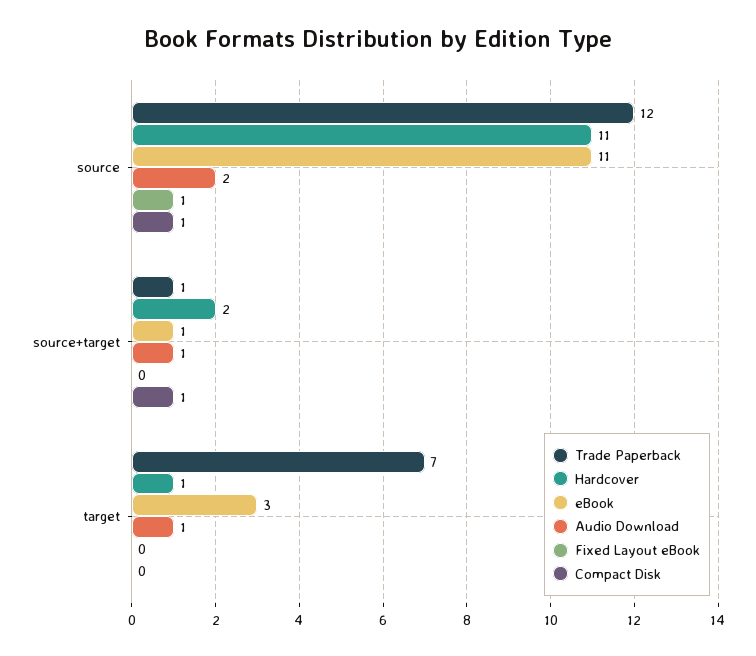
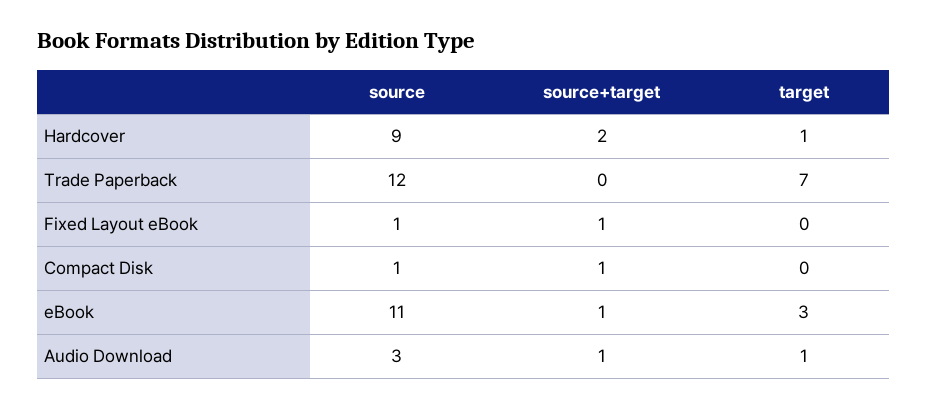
Hardcover, source: 11 -> 9
Audio Download, source: 2 -> 3
Trade Paperback, source+target: 1 -> 0
Fixed Layout eBook, source+target: 0 -> 1

